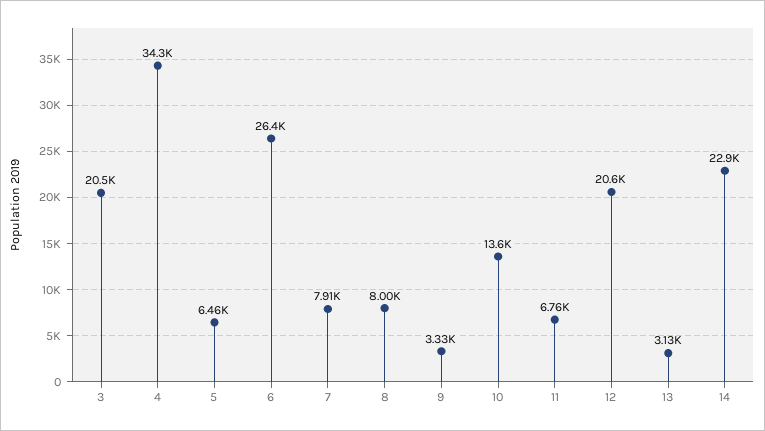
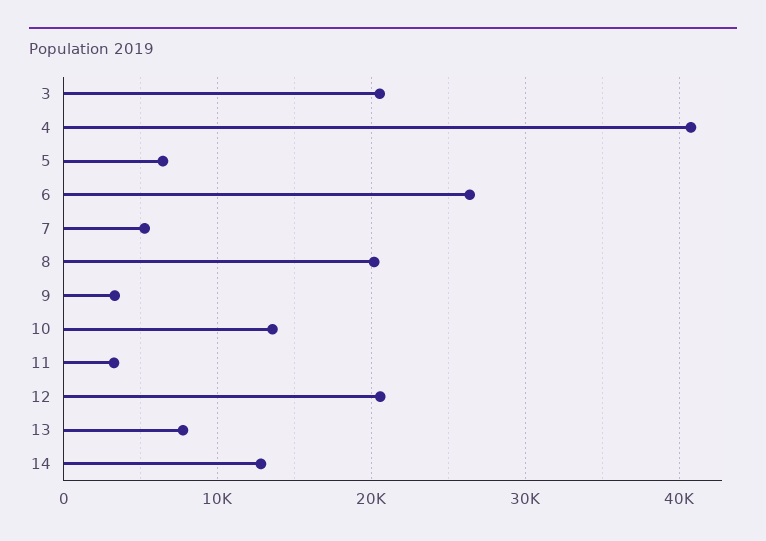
4: 34300 -> 41000
7: 7910 -> 5000
8: 8000 -> 20000
11: 6760 -> 3000
13: 3130 -> 8000
14: 22900 -> 13000

